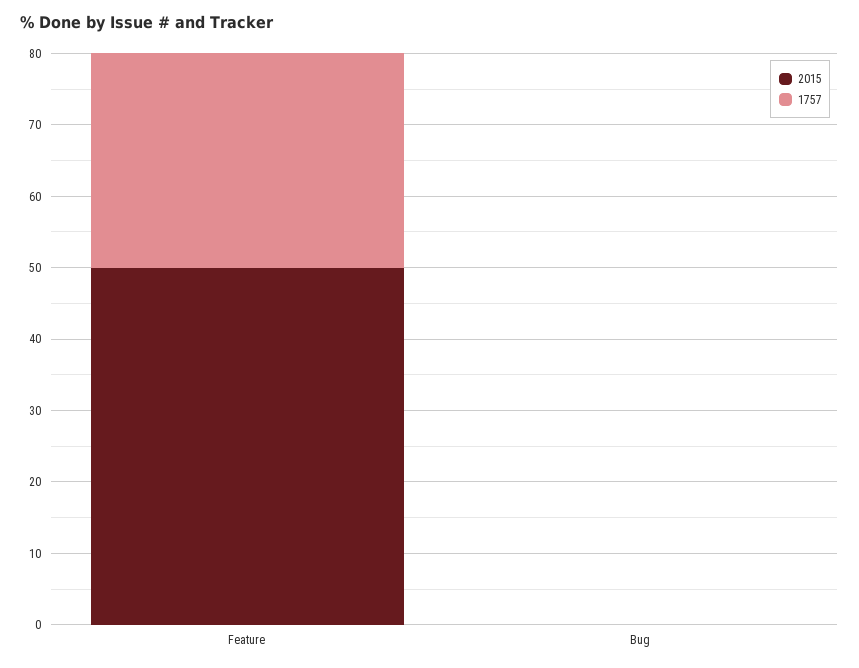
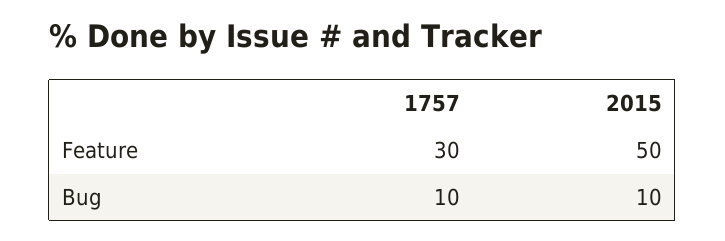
2015, Bug: 0 -> 10
1757, Bug: 0 -> 10

